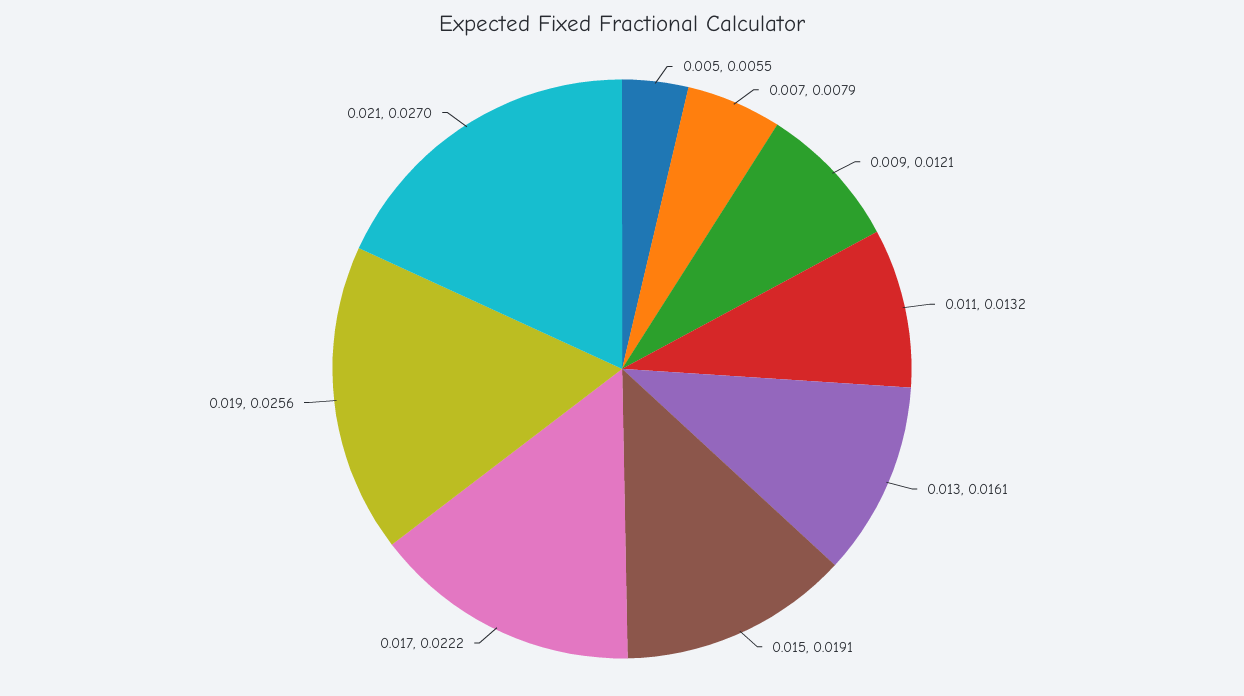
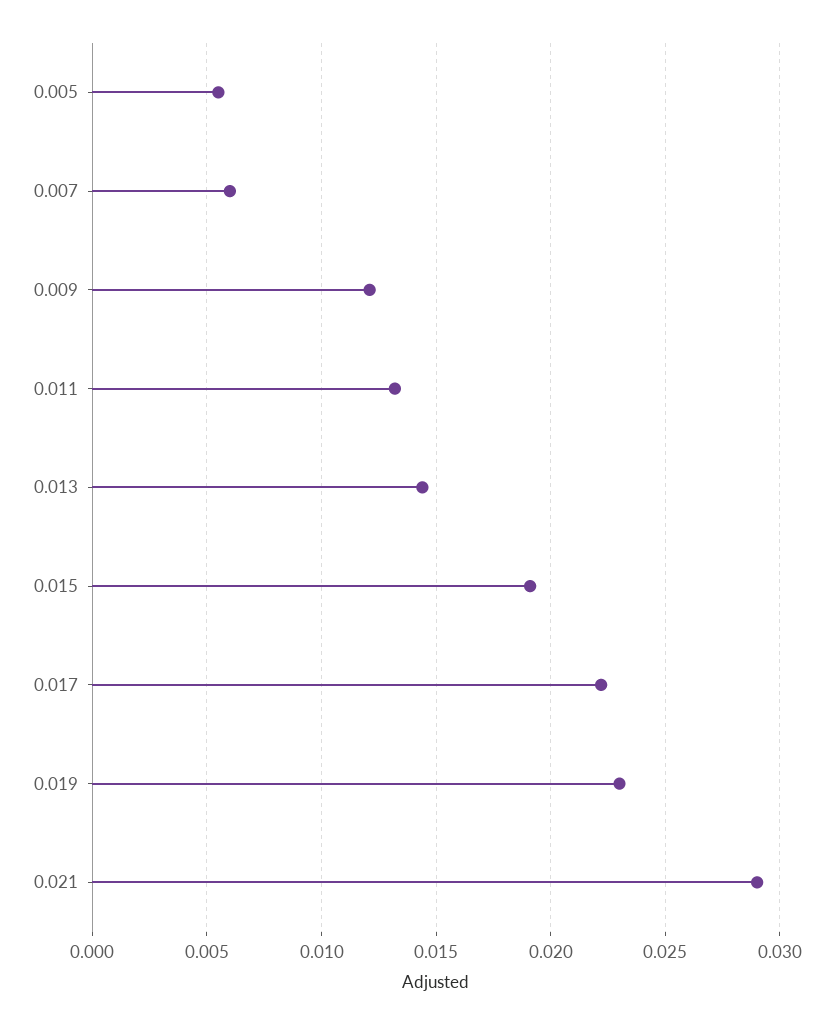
0.007: 0.0079 -> 0.006
0.013: 0.0161 -> 0.0145
0.019: 0.0256 -> 0.023
0.021: 0.027 -> 0.029

